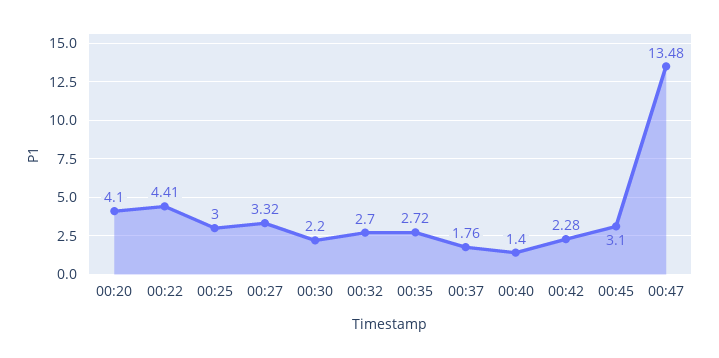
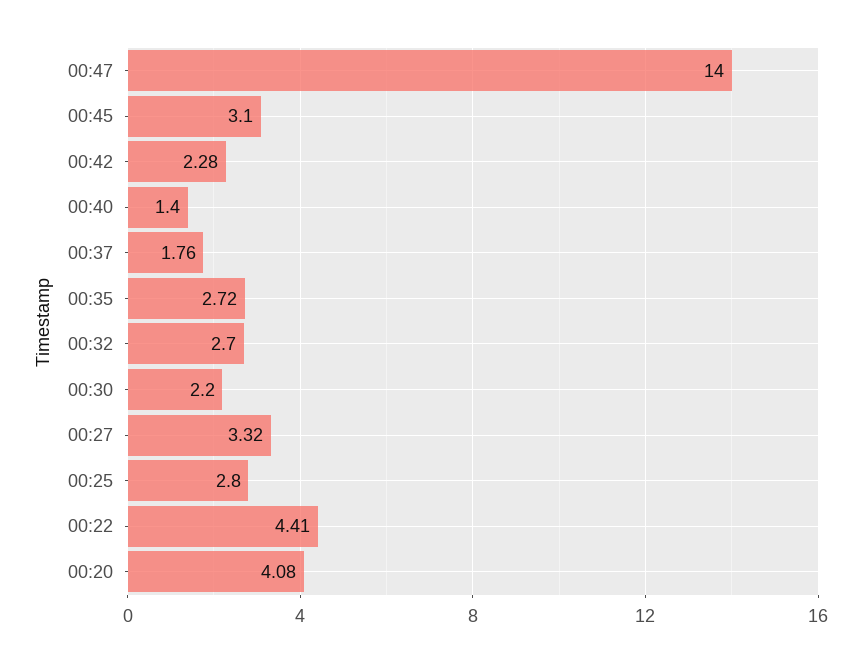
00:20: 4.1 -> 4.08
00:25: 3 -> 2.8
00:47: 13.48 -> 14

